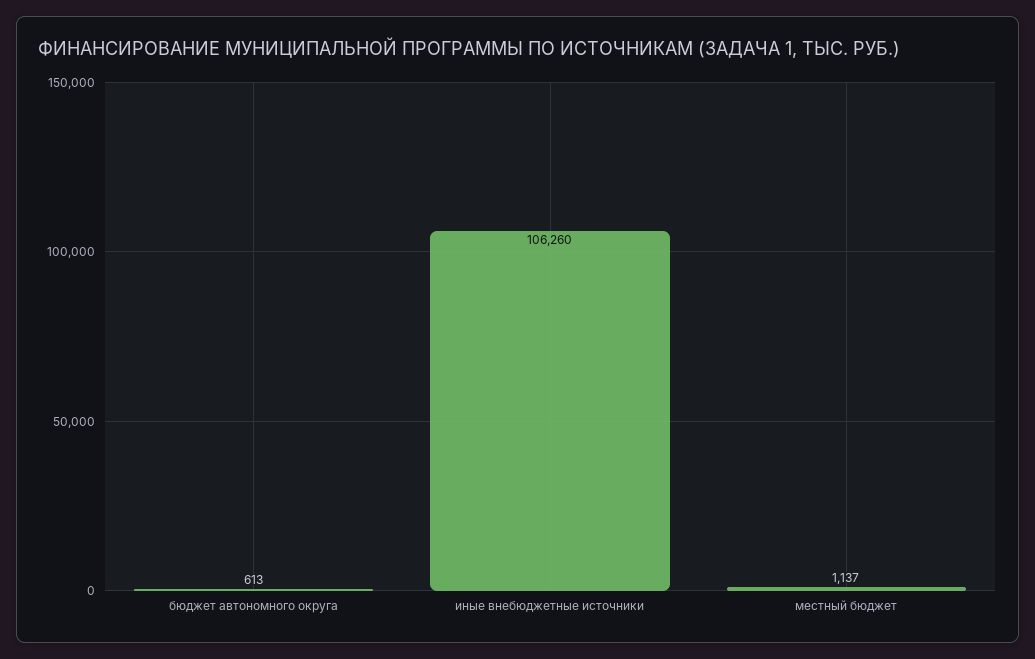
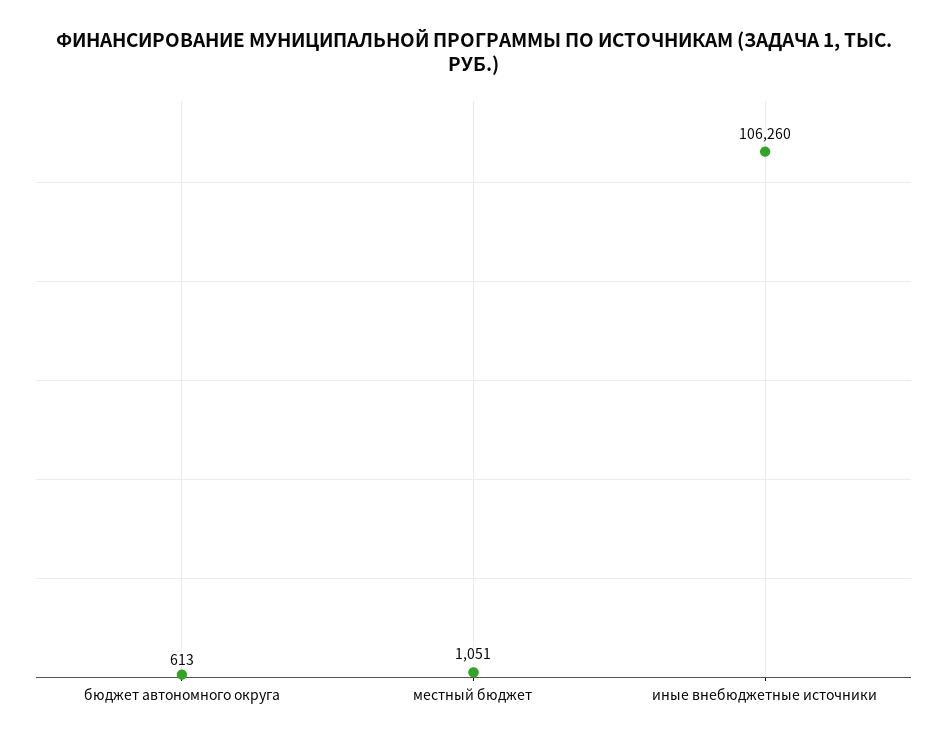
местный бюджет: 1137 -> 1051

